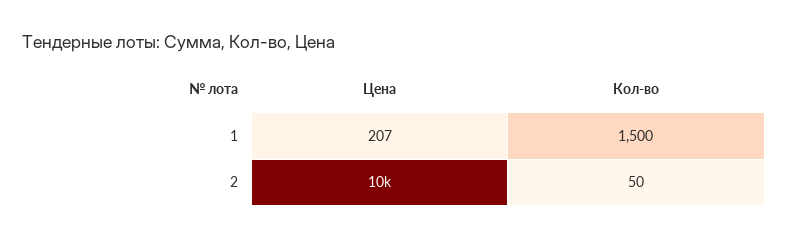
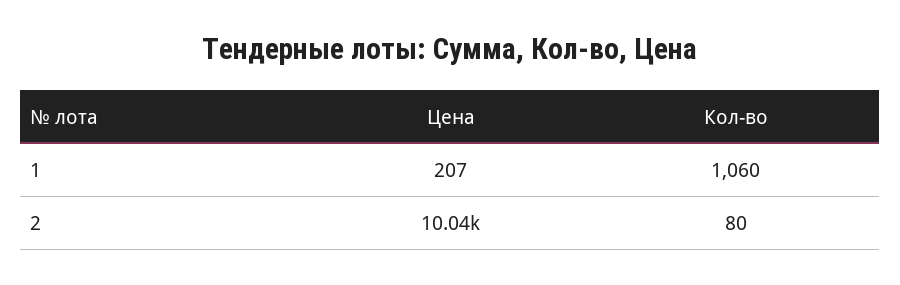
Кол-во, 1: 1500 -> 1060
Кол-во, 2: 50 -> 80

